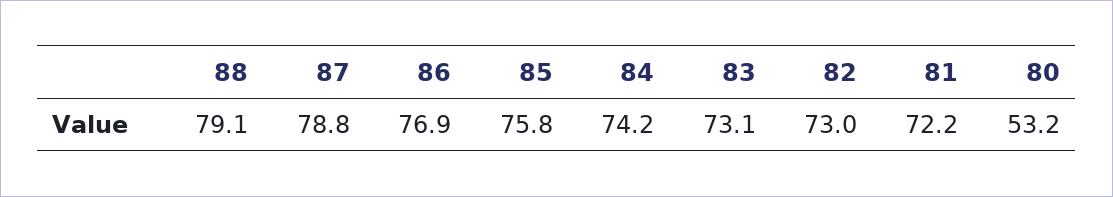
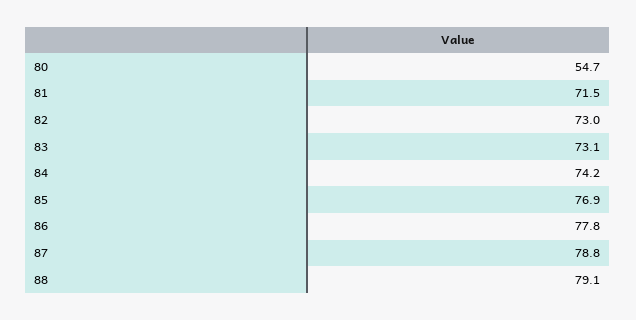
86: 76.9 -> 77.8
85: 75.8 -> 76.9
81: 72.2 -> 71.5
80: 53.2 -> 54.7

